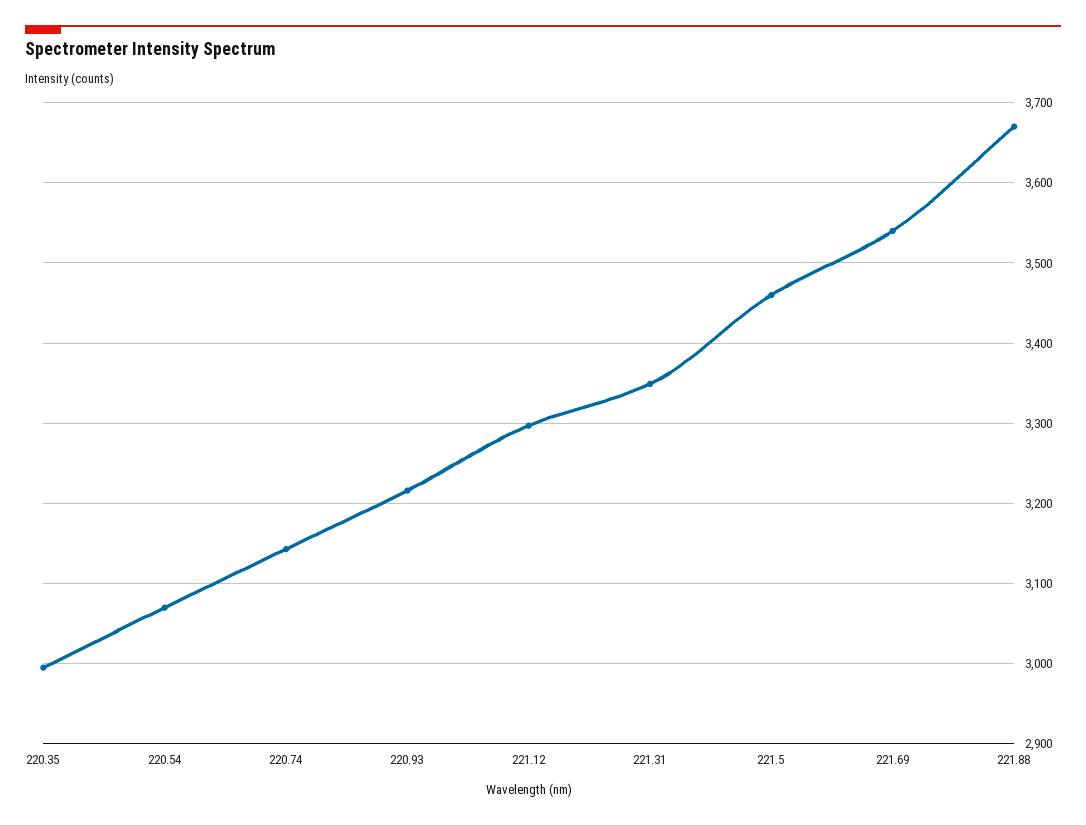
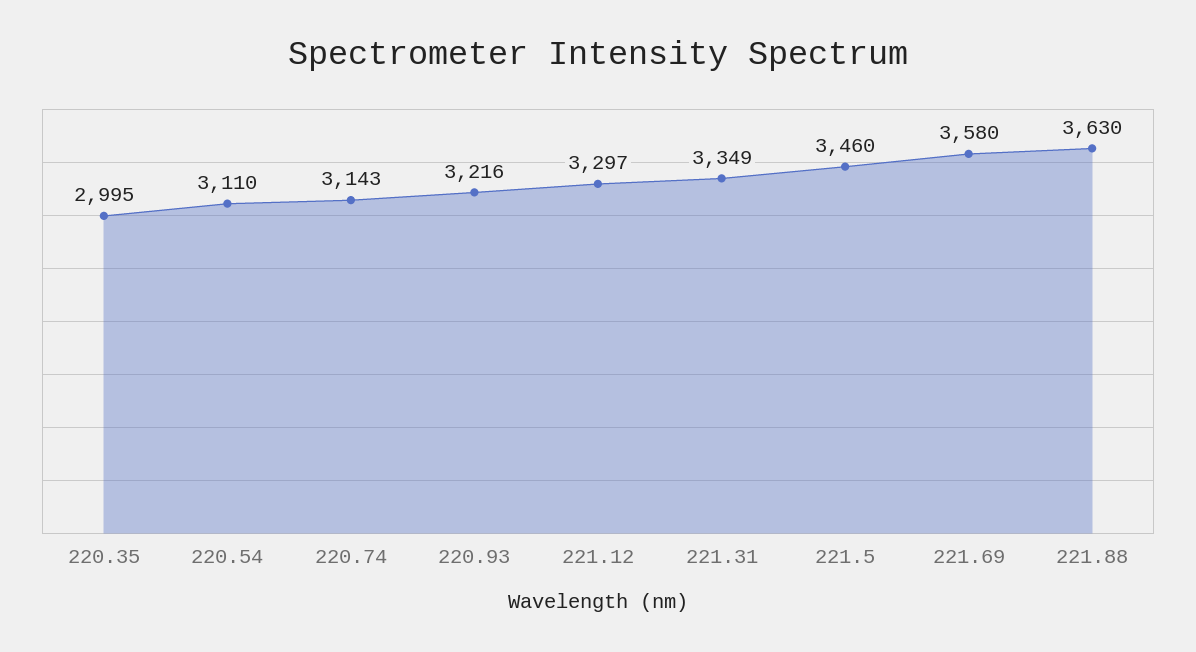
220.54: 3070 -> 3110
221.69: 3540 -> 3580
221.88: 3670 -> 3630

